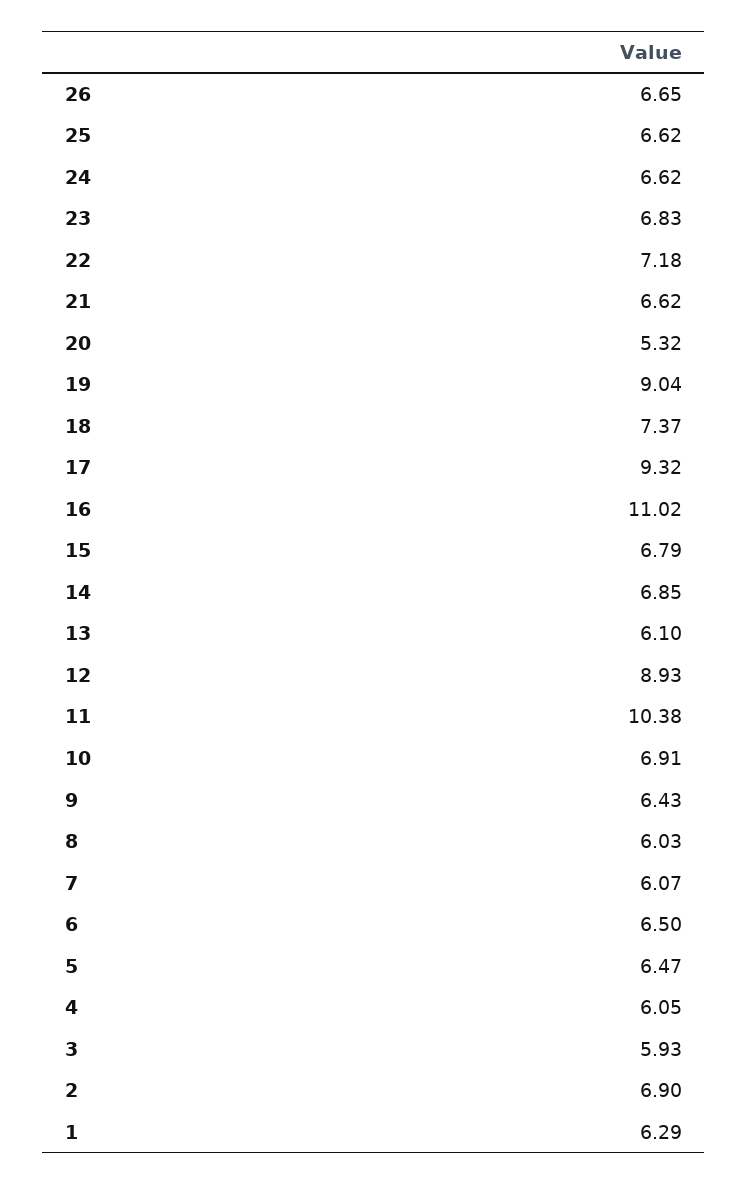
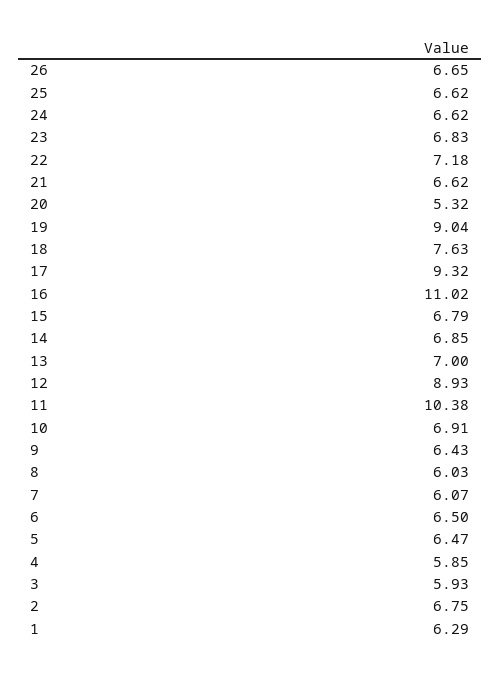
18: 7.37 -> 7.63
13: 6.1 -> 7
4: 6.05 -> 5.85
2: 6.9 -> 6.75

